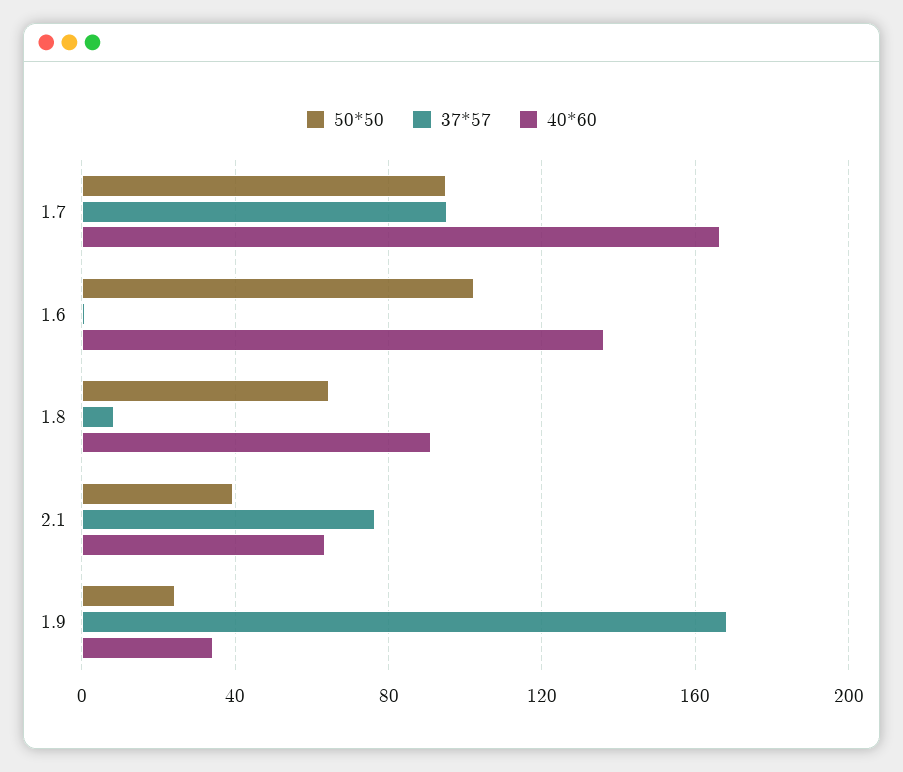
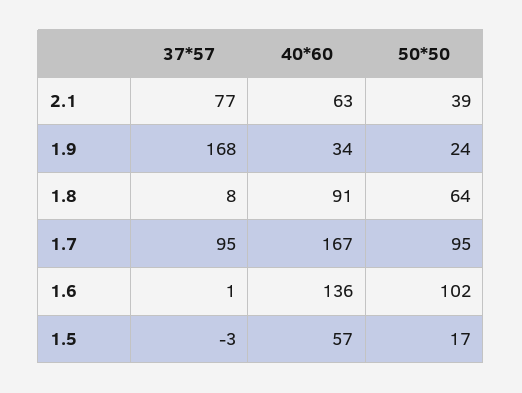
37*57, 1.5: none -> -3
40*60, 1.5: none -> 57
50*50, 1.5: none -> 17

